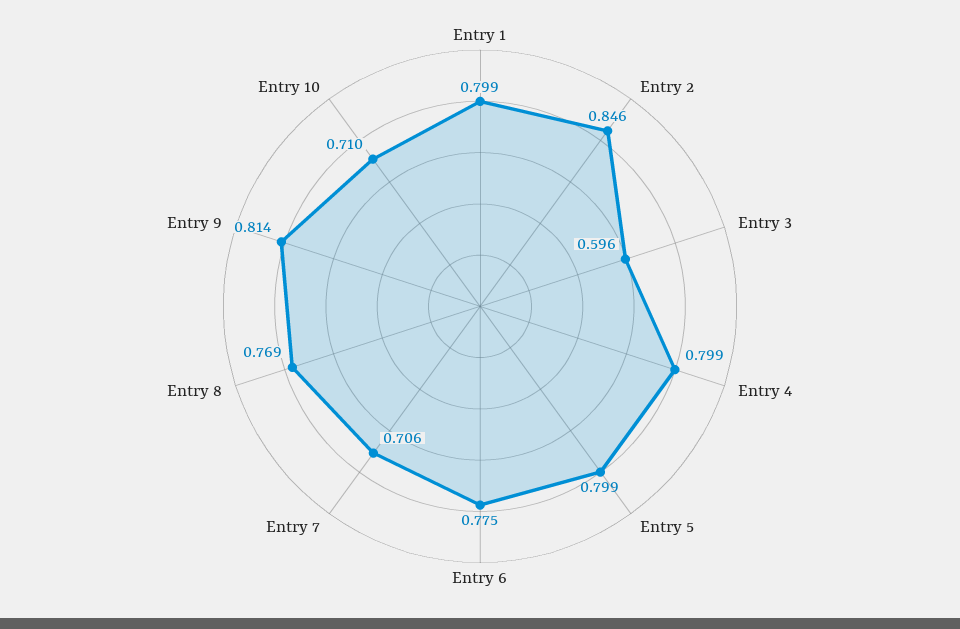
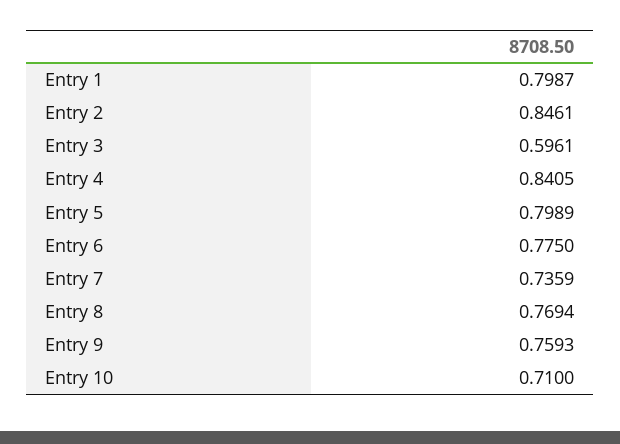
Entry 4: 0.799 -> 0.8405
Entry 7: 0.706 -> 0.7359
Entry 9: 0.814 -> 0.7593

